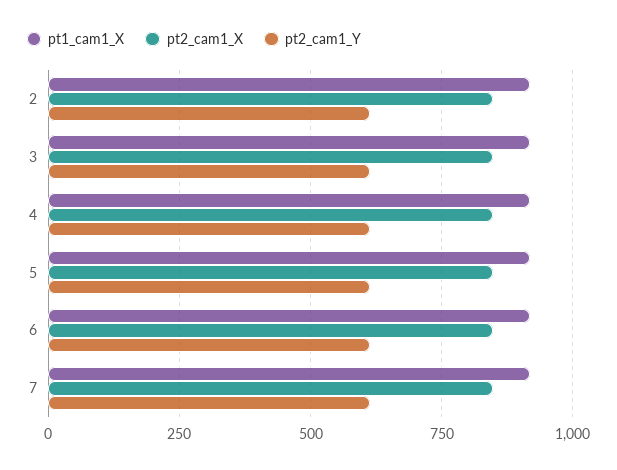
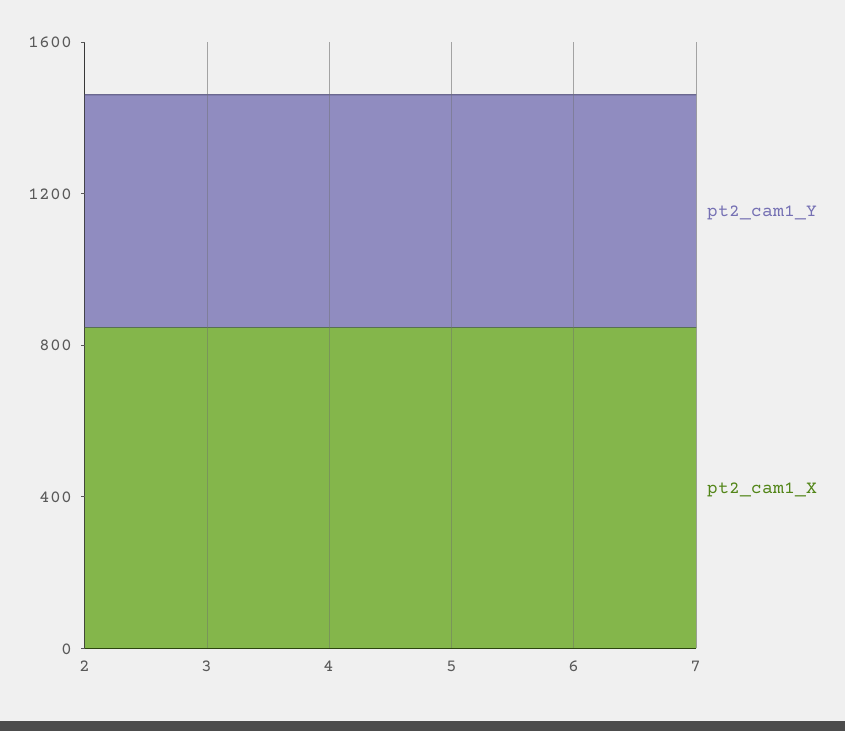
pt1_cam1_X, 2: 925 -> none
pt1_cam1_X, 3: 925 -> none
pt1_cam1_X, 4: 925 -> none
pt1_cam1_X, 5: 925 -> none
pt1_cam1_X, 6: 925 -> none
pt1_cam1_X, 7: 925 -> none

